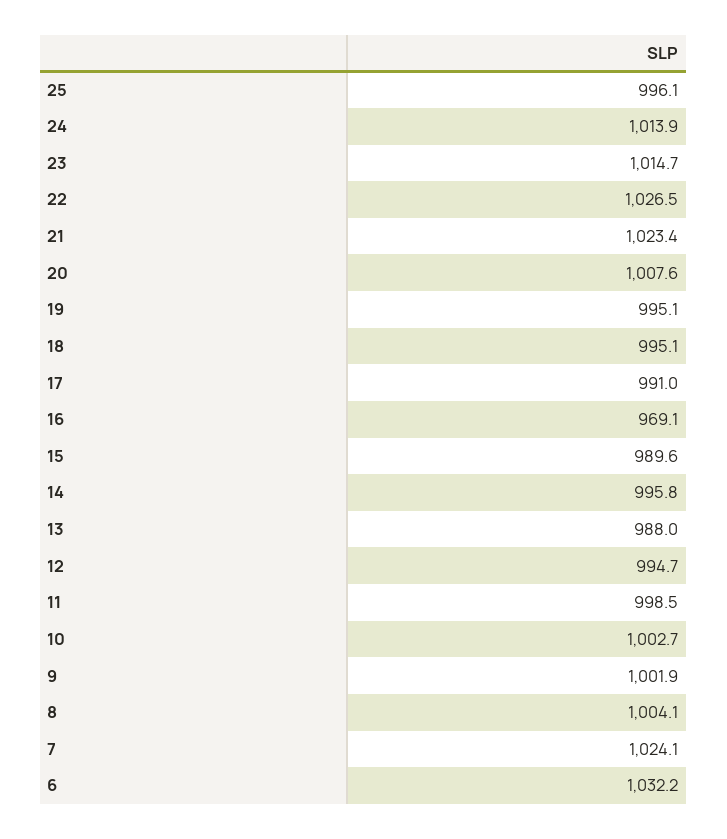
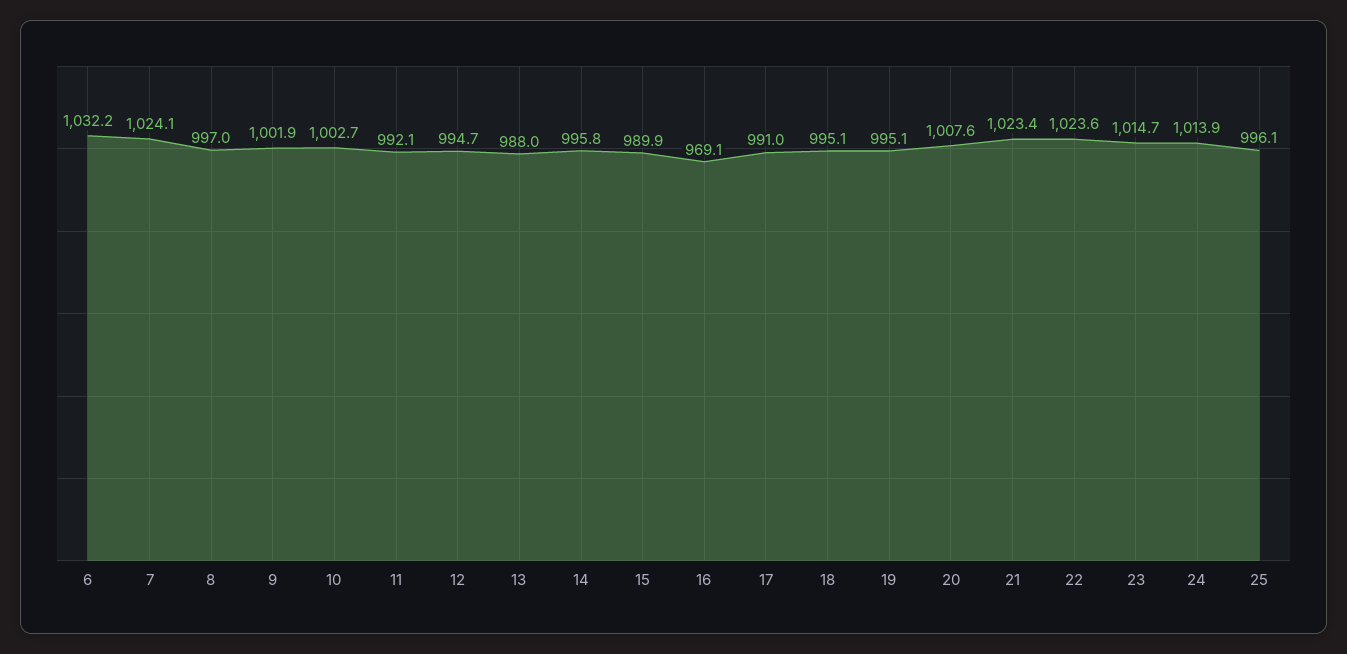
22: 1026.5 -> 1023.6
15: 989.6 -> 989.9
11: 998.5 -> 992.1
8: 1004.1 -> 997

